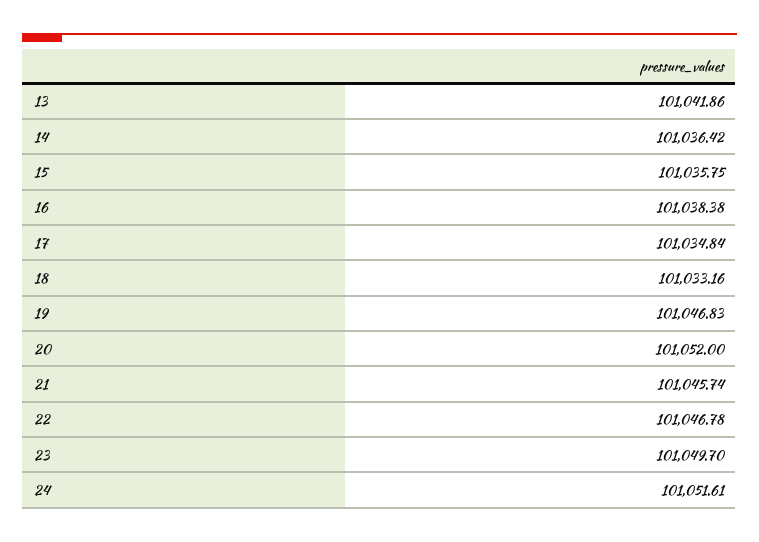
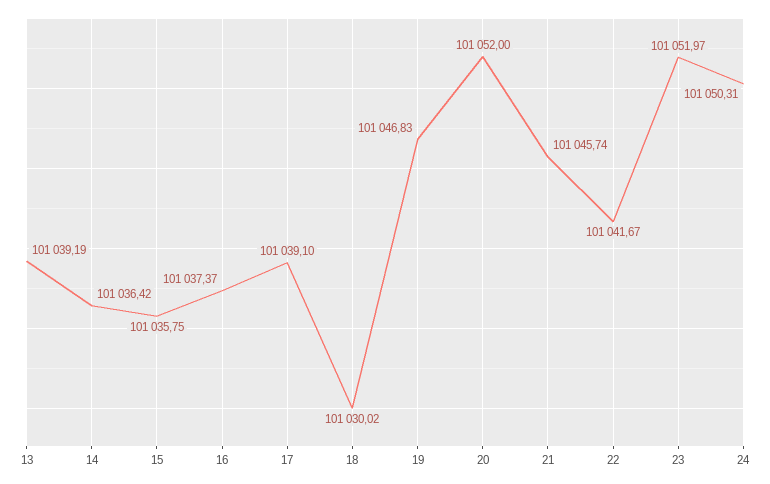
13: 101041.86 -> 101039.19
16: 101038.38 -> 101037.37
17: 101034.84 -> 101039.1
18: 101033.16 -> 101030.02
22: 101046.78 -> 101041.67
23: 101049.7 -> 101051.97
24: 101051.61 -> 101050.31

